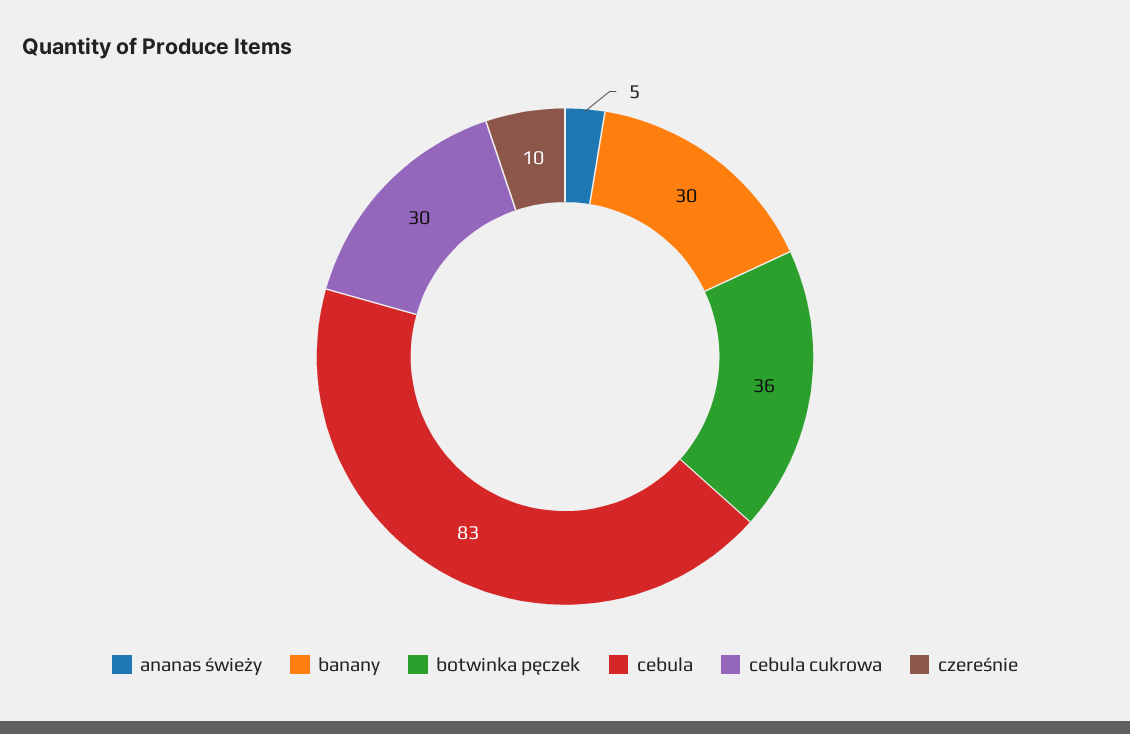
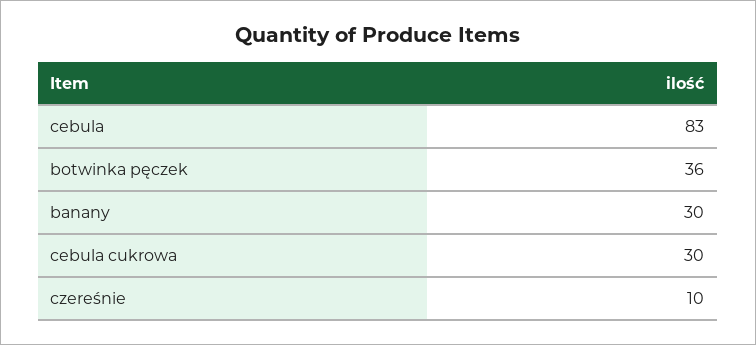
ananas świeży: 5 -> none

